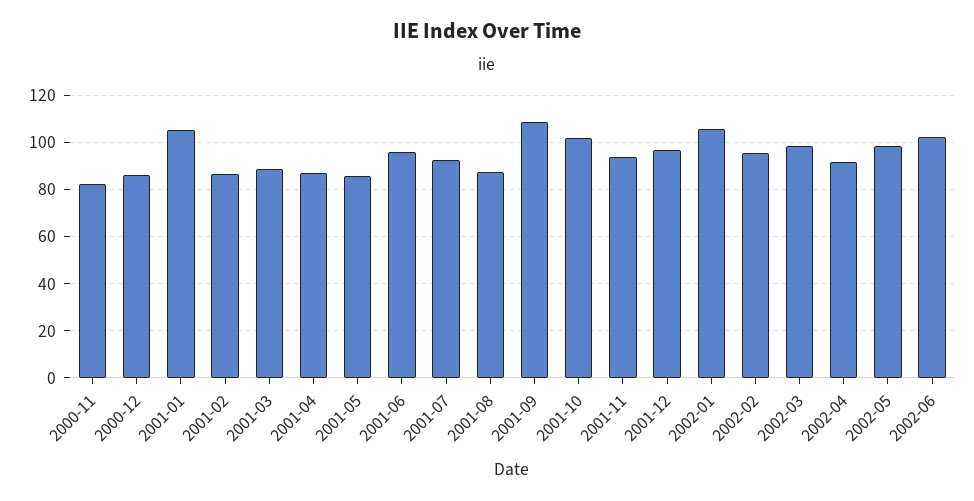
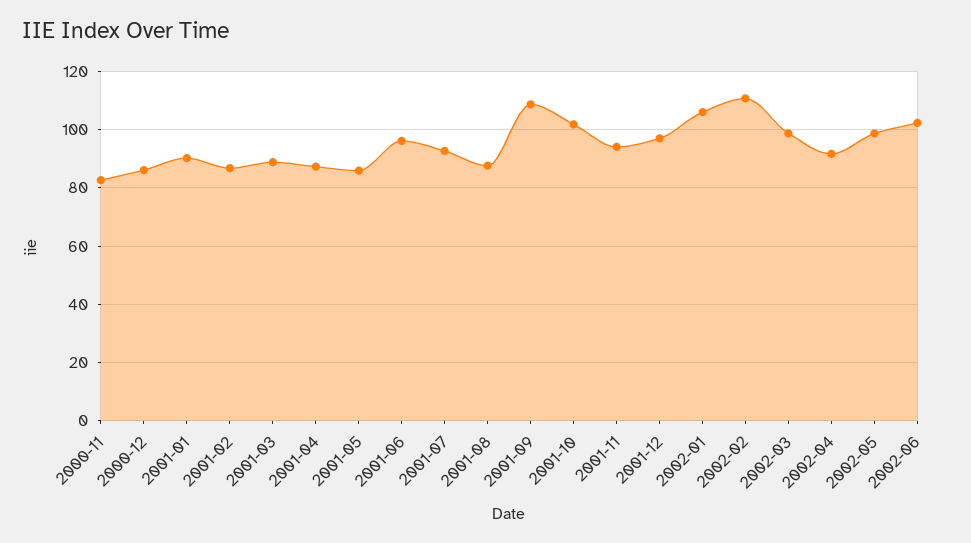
2001-01: 105 -> 90
2002-02: 95 -> 110

